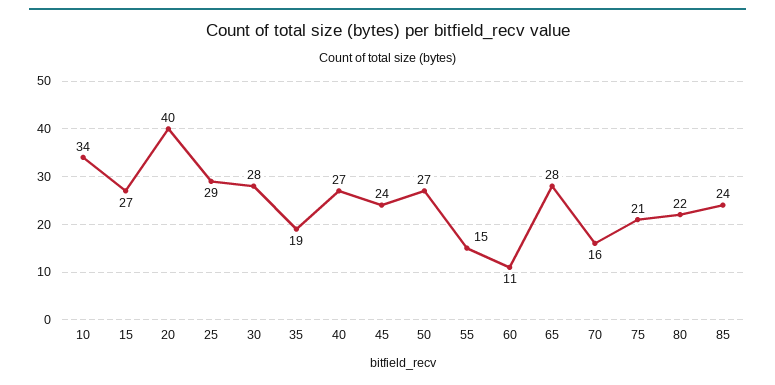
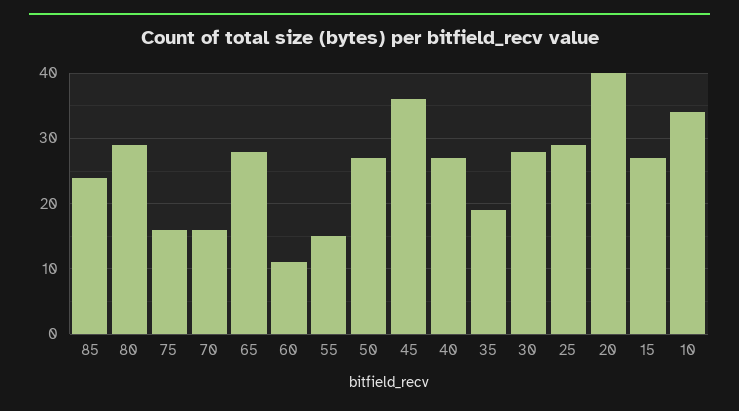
45: 24 -> 36
75: 21 -> 16
80: 22 -> 29

